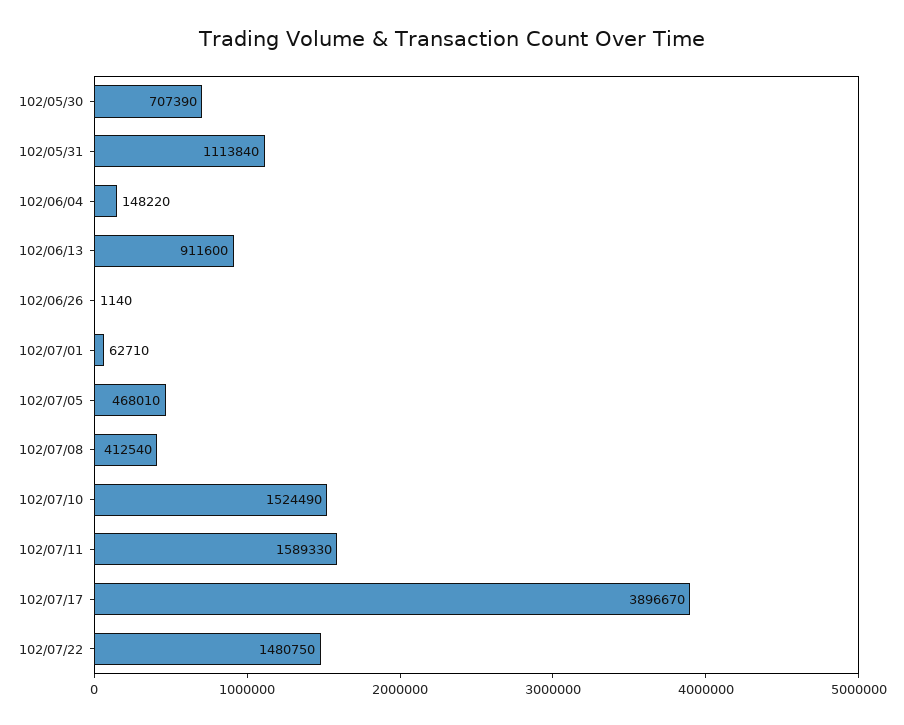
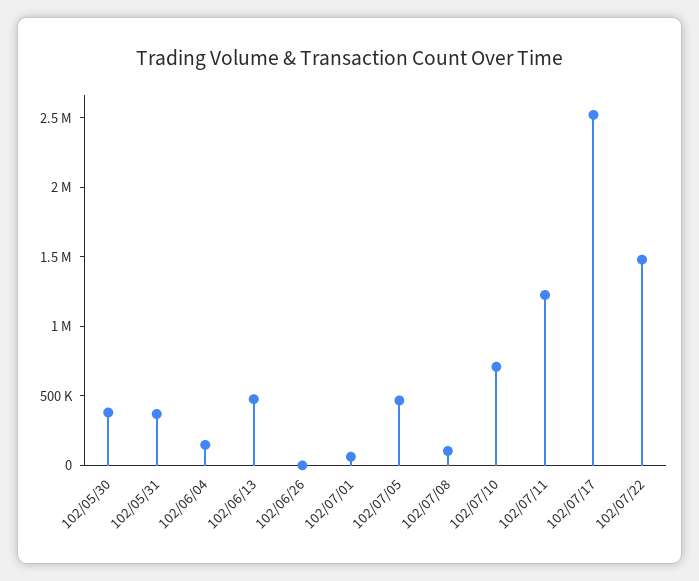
102/05/30: 707390 -> 400000
102/05/31: 1113840 -> 400000
102/06/13: 911600 -> 500000
102/07/08: 412540 -> 100000
102/07/10: 1524490 -> 700000
102/07/11: 1589330 -> 1200000
102/07/17: 3896670 -> 2500000

